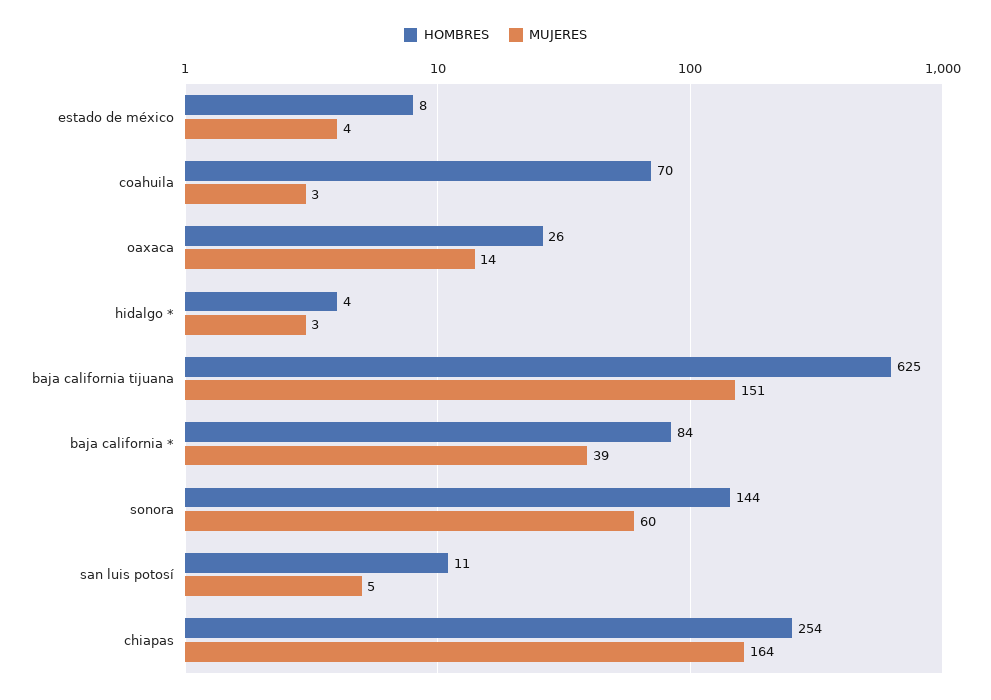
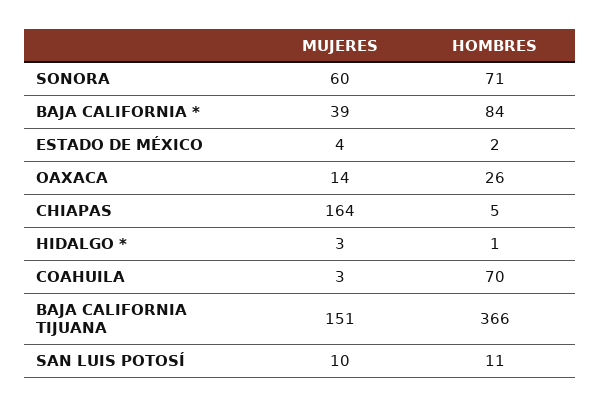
HOMBRES, estado de méxico: 8 -> 2
HOMBRES, hidalgo *: 4 -> 1
HOMBRES, baja california tijuana: 625 -> 366
HOMBRES, sonora: 144 -> 71
MUJERES, san luis potosí: 5 -> 10
HOMBRES, chiapas: 254 -> 5

